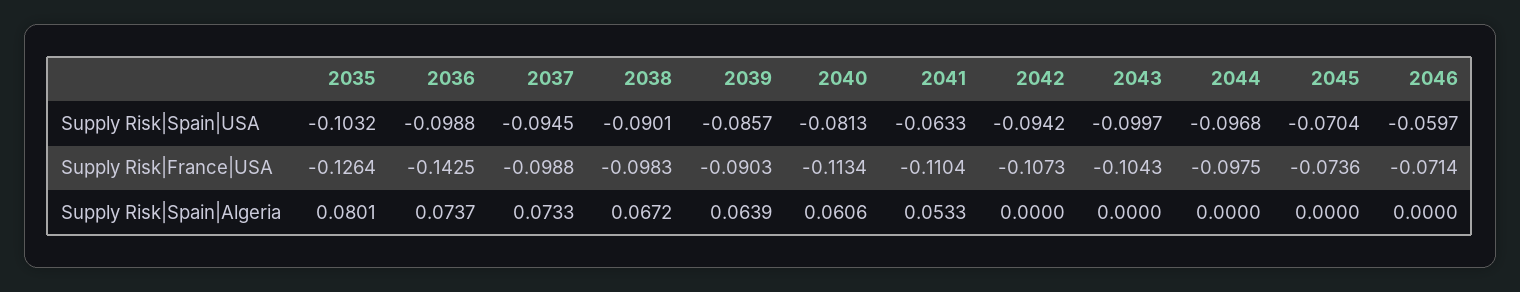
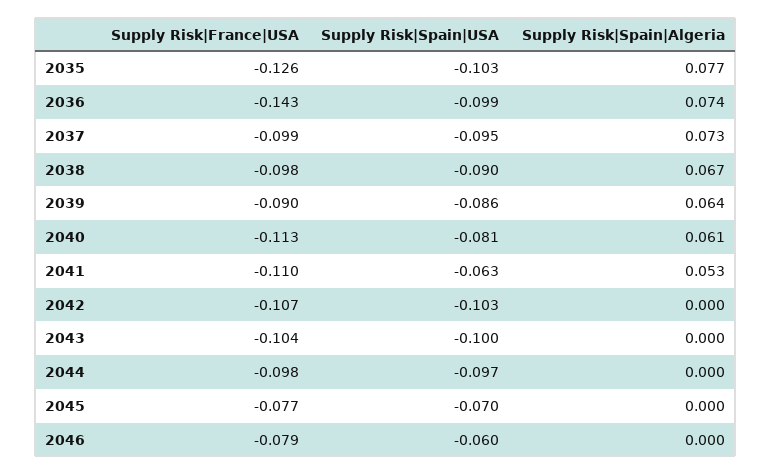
2042, Supply Risk|Spain|USA: -0.0942 -> -0.103
2045, Supply Risk|France|USA: -0.0736 -> -0.077
2046, Supply Risk|France|USA: -0.0714 -> -0.079
2035, Supply Risk|Spain|Algeria: 0.0801 -> 0.077

